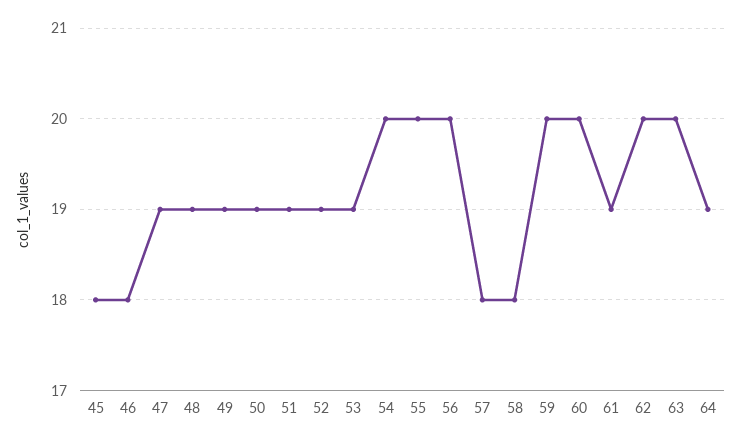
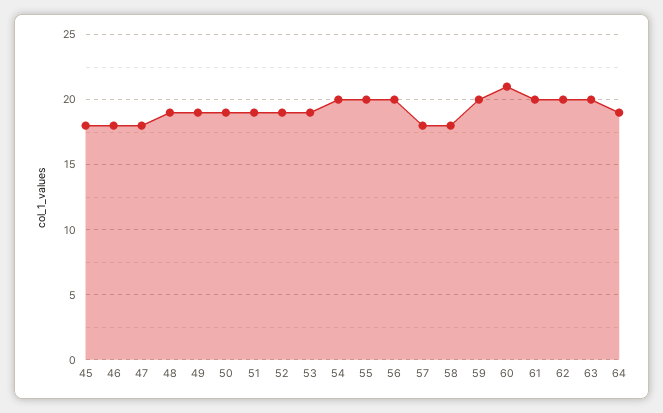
47: 19 -> 18
60: 20 -> 21
61: 19 -> 20

